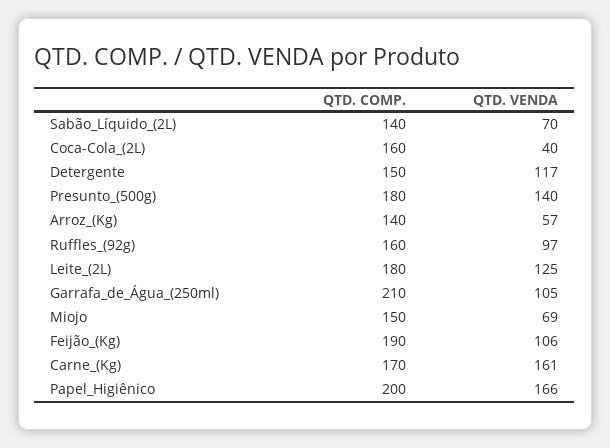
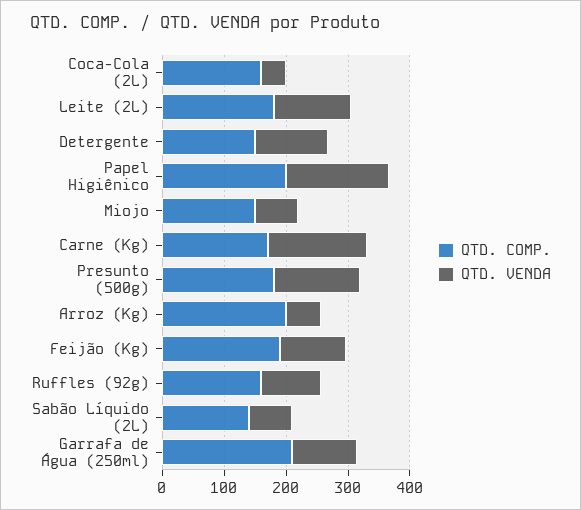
QTD. COMP., Arroz_(Kg): 140 -> 200

